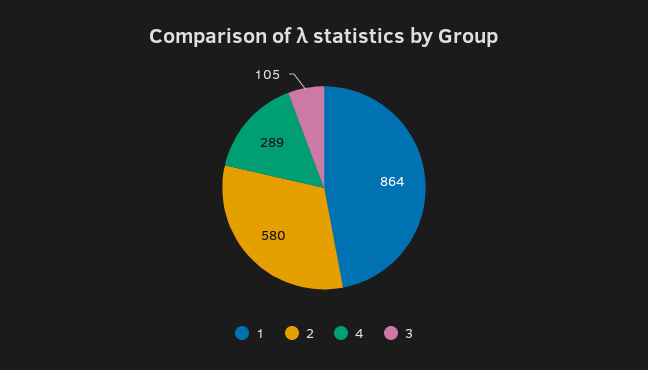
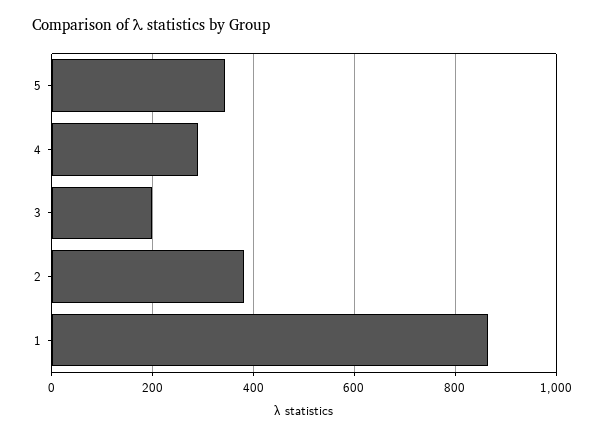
2: 580 -> 380
3: 105 -> 200
5: none -> 340

